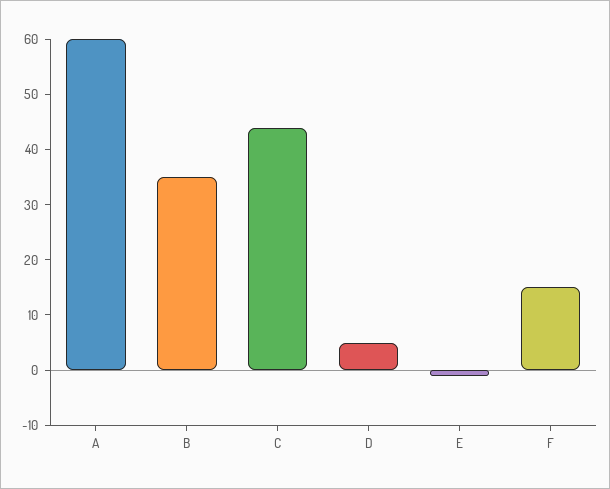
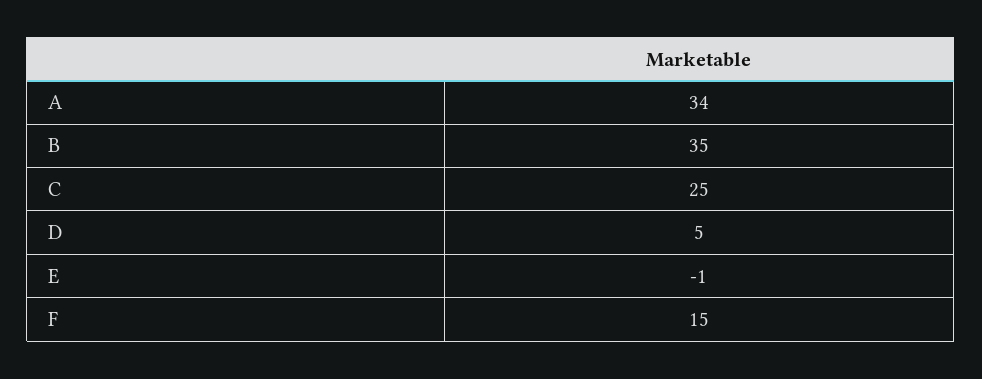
A: 60 -> 34
C: 45 -> 25

